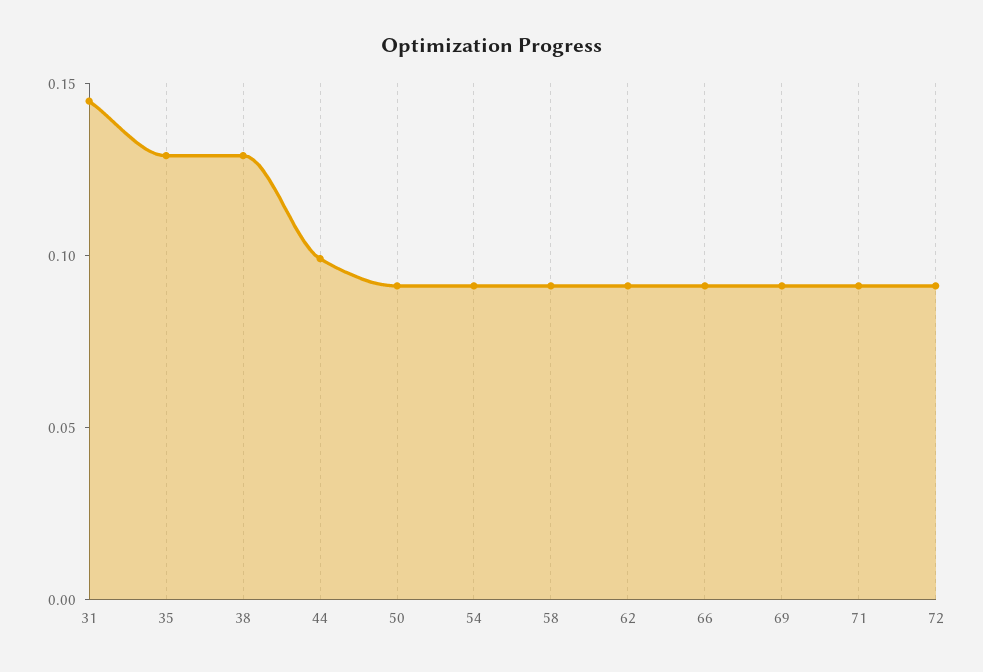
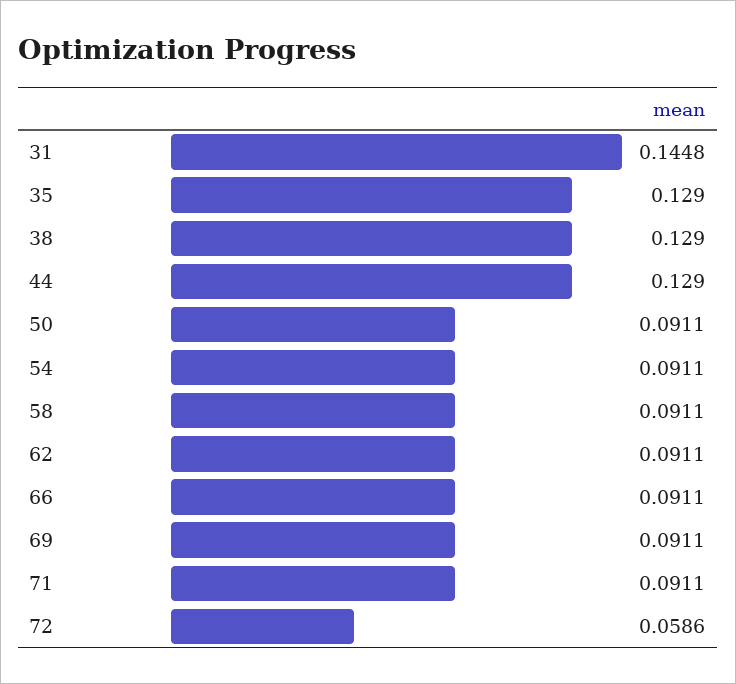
44: 0.1 -> 0.129
72: 0.09 -> 0.0586

